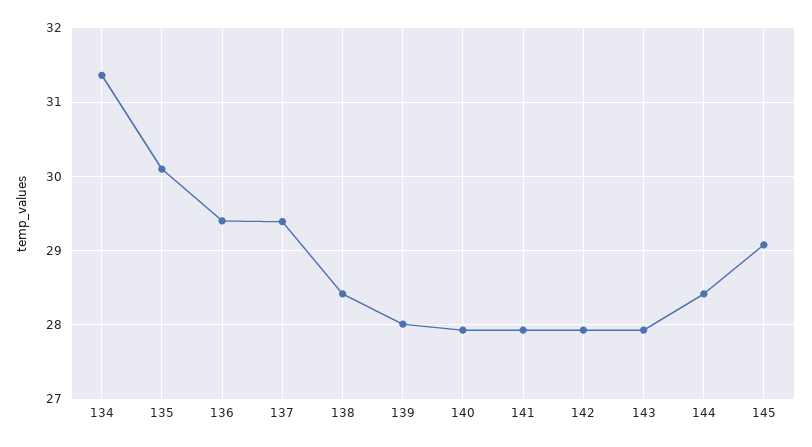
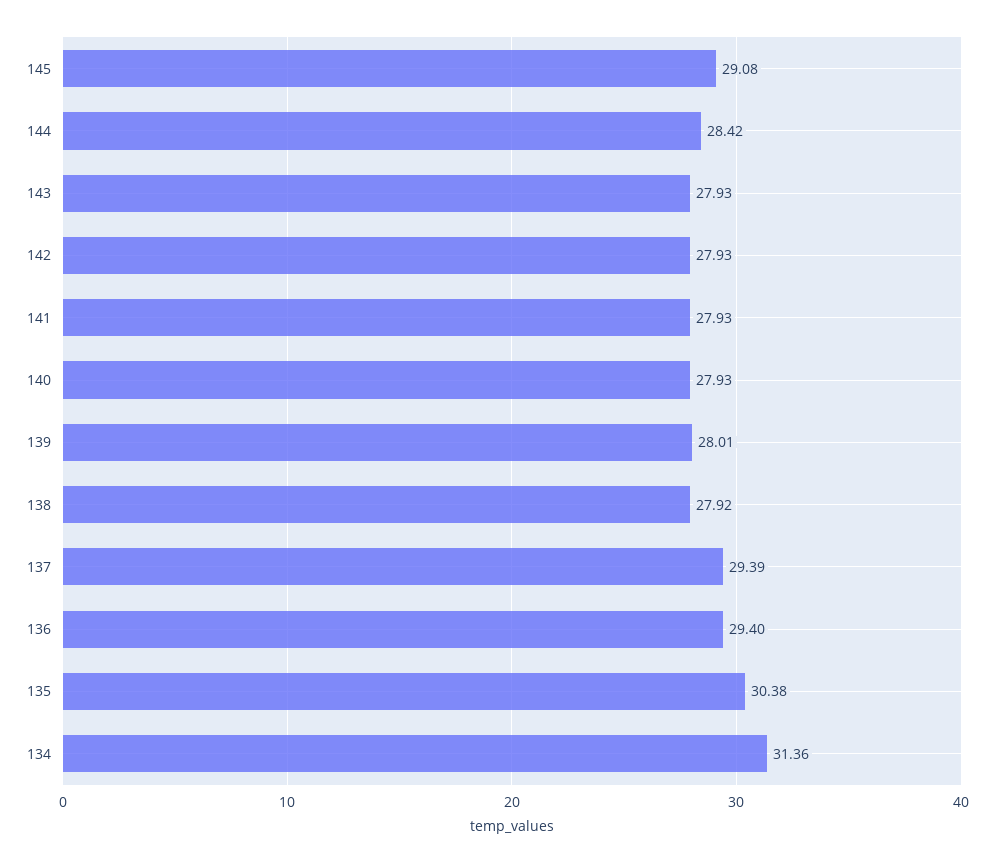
135: 30.1 -> 30.38
138: 28.4 -> 27.92

